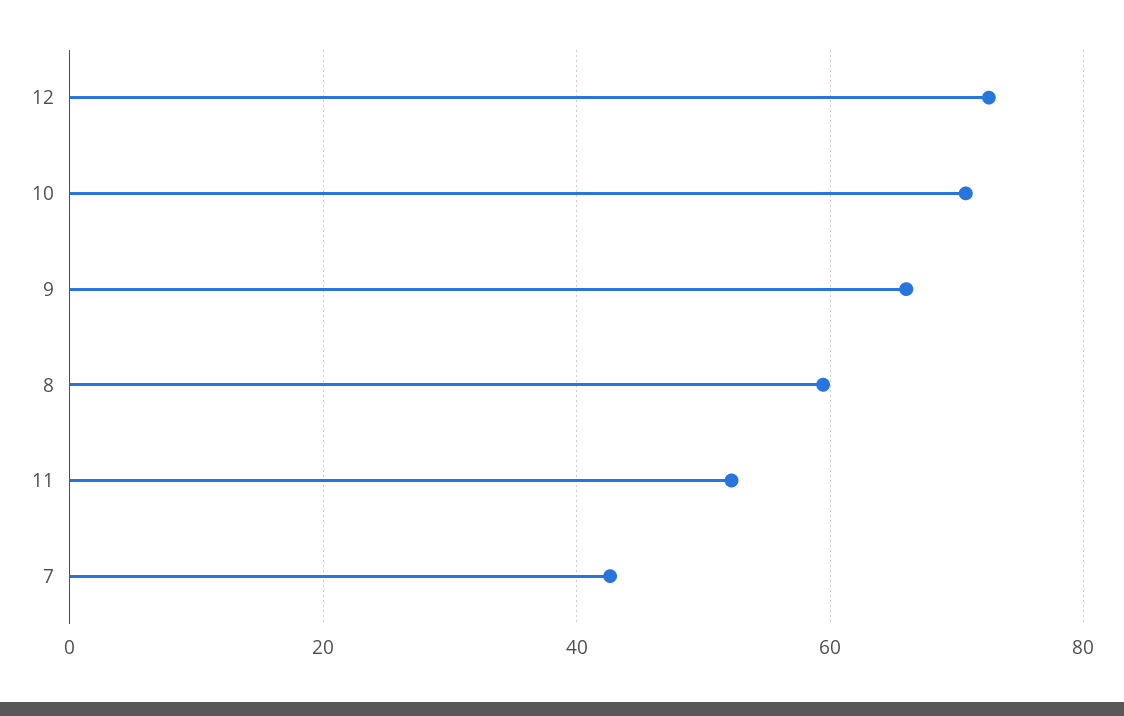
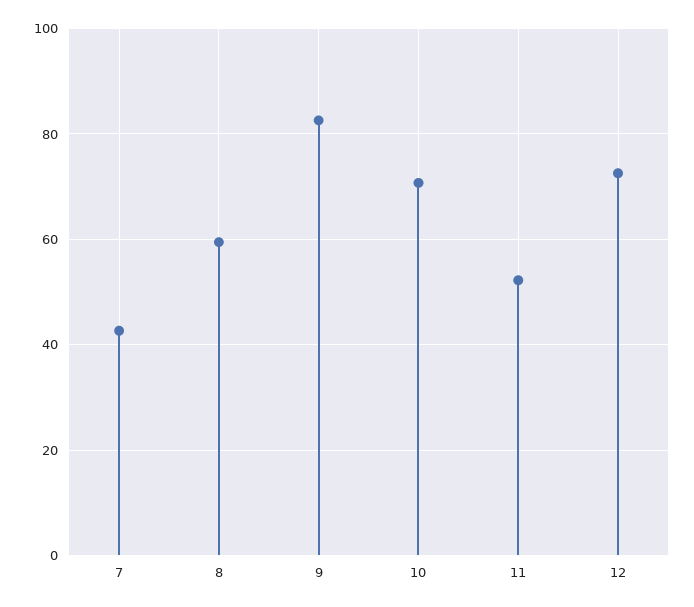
9: 66 -> 82

